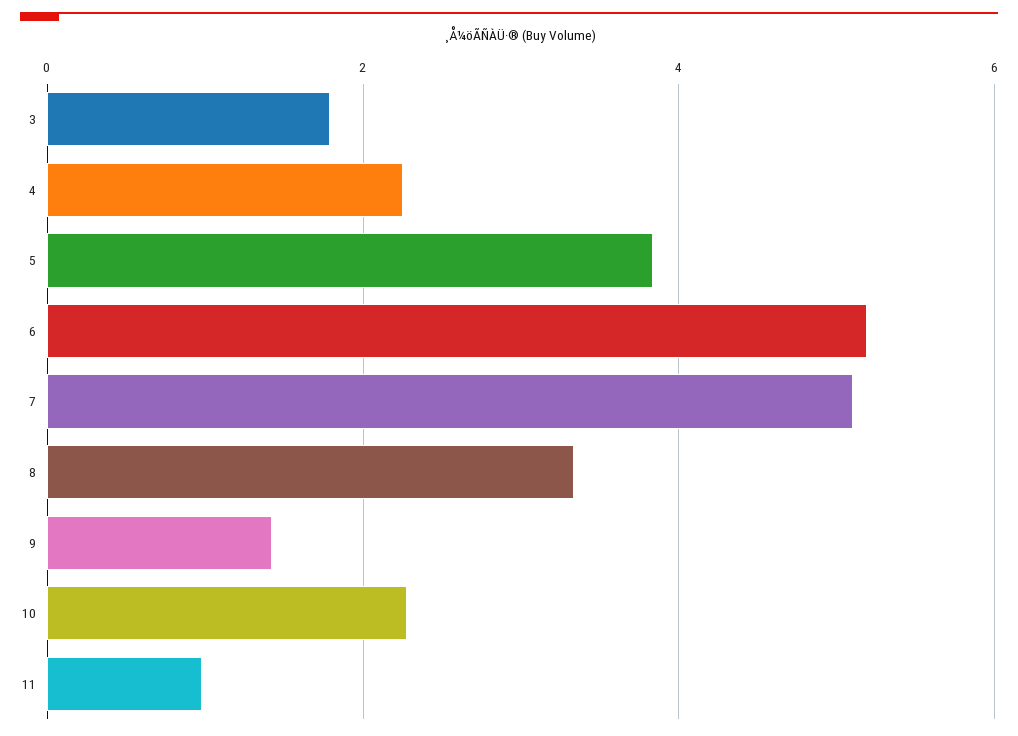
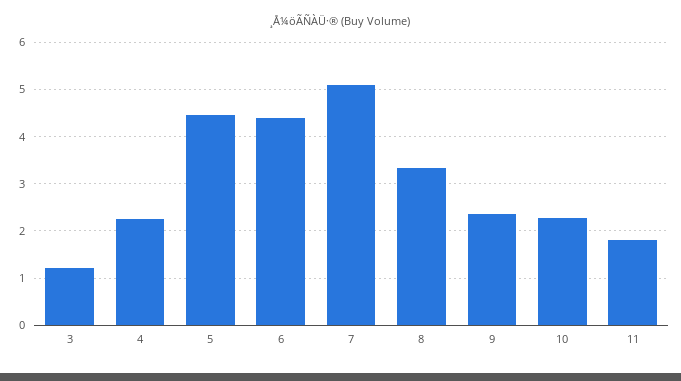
3: 1.8 -> 1.2
5: 3.8 -> 4.4
6: 5.2 -> 4.4
9: 1.4 -> 2.4
11: 1 -> 1.8

